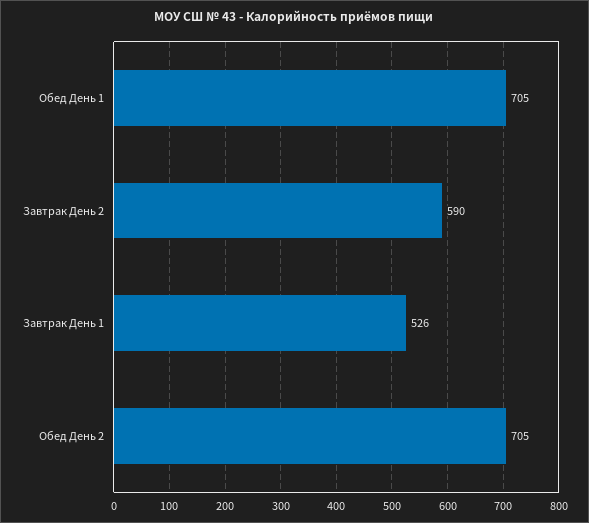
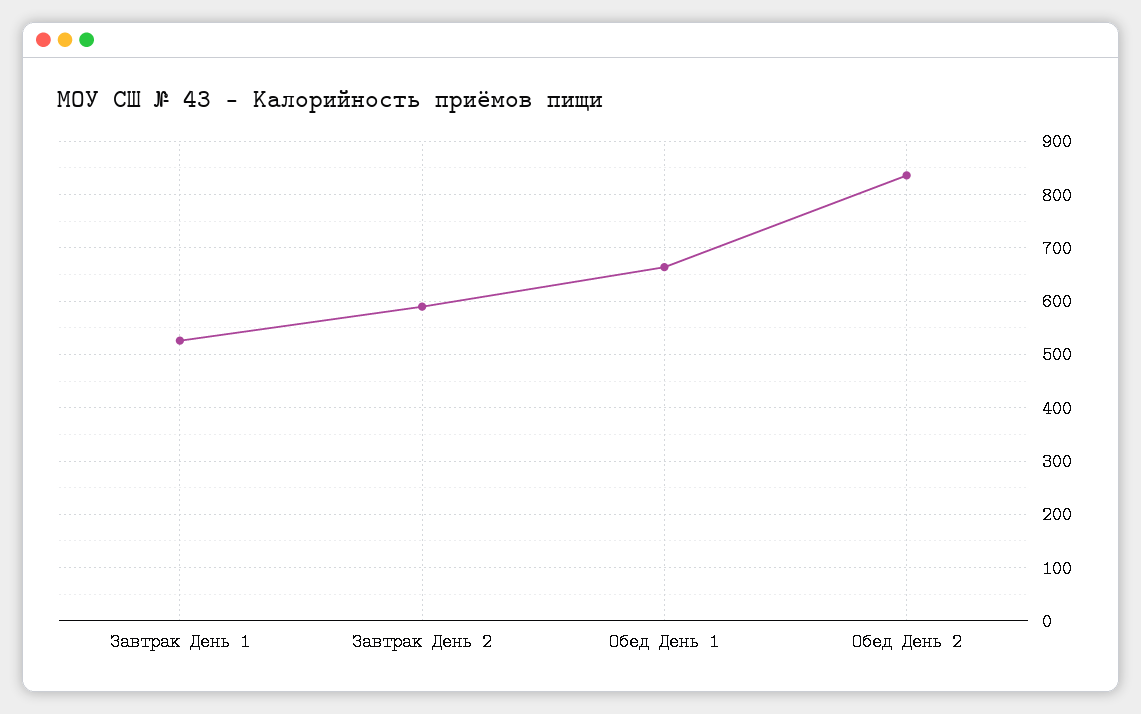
Обед День 1: 705 -> 660
Обед День 2: 705 -> 840

